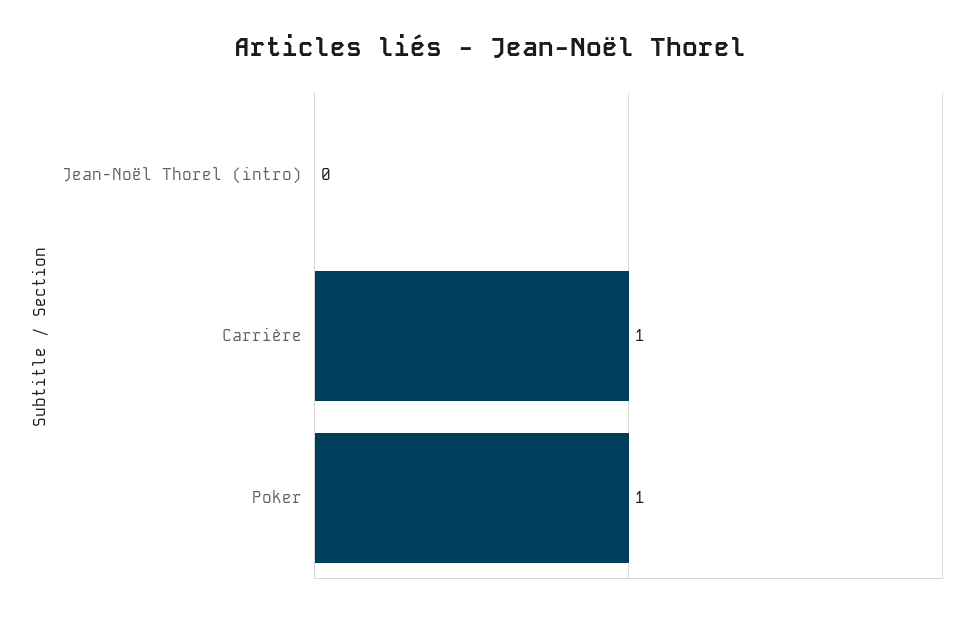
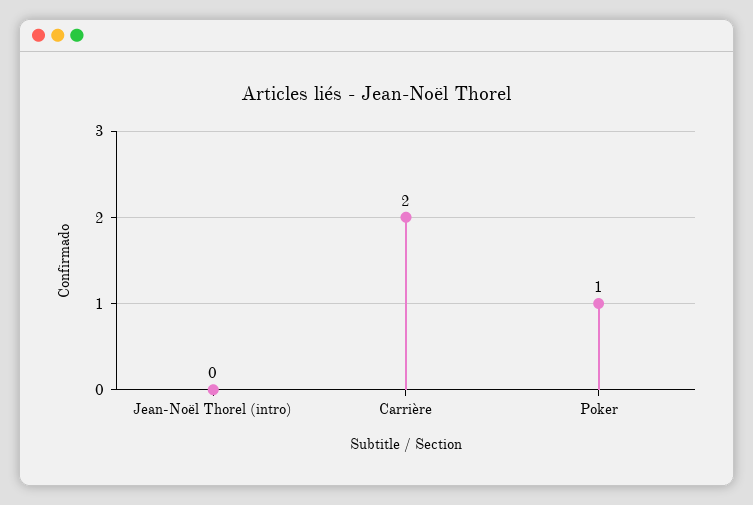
Carrière: 1 -> 2

